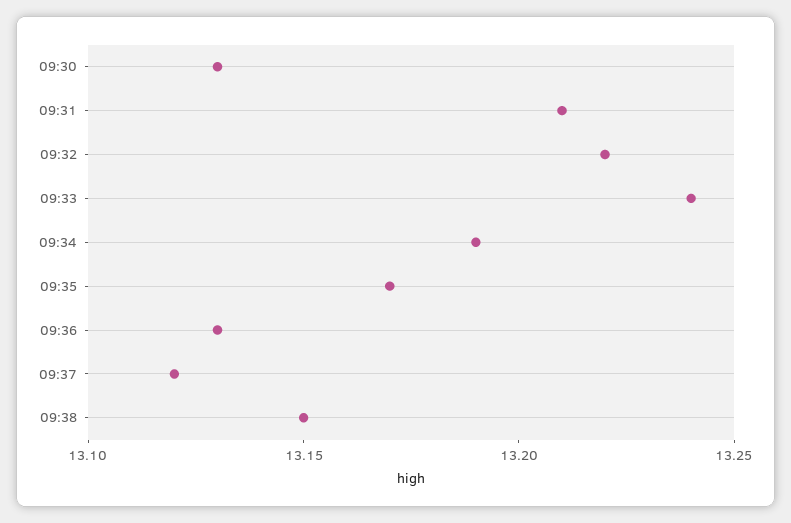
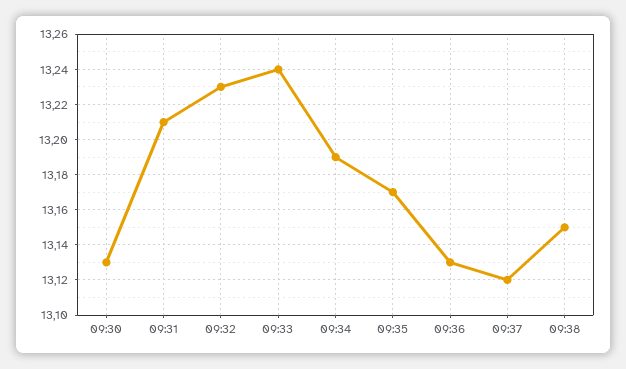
09:32: 13.22 -> 13.23

